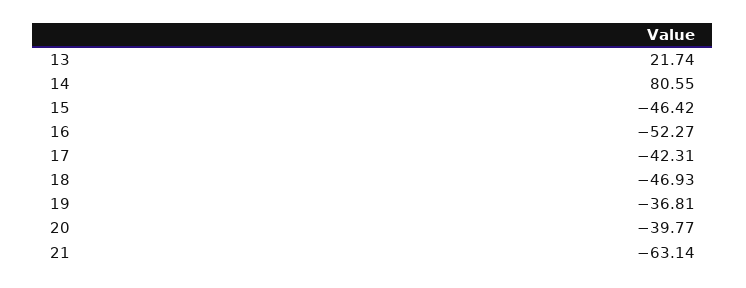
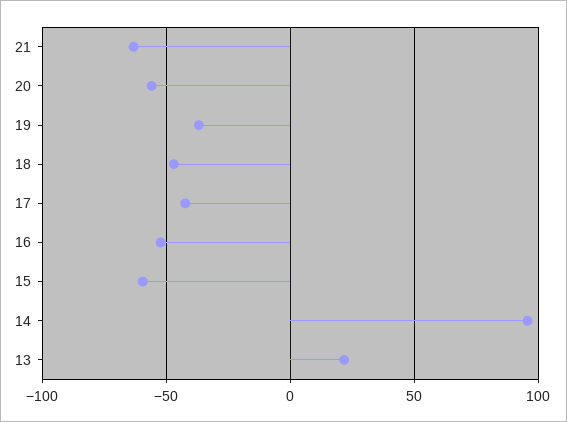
14: 80.55 -> 95
15: -46.42 -> -60
20: -39.77 -> -55

